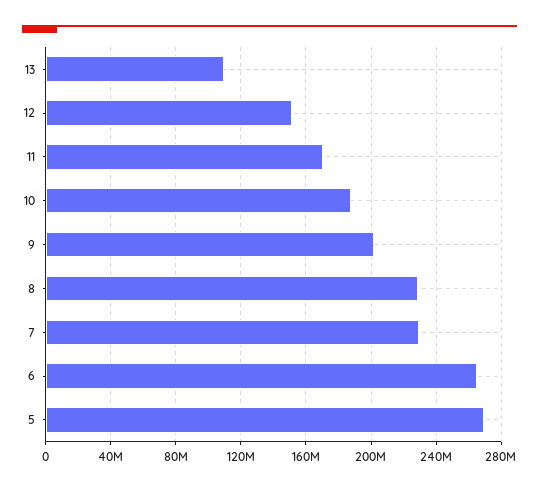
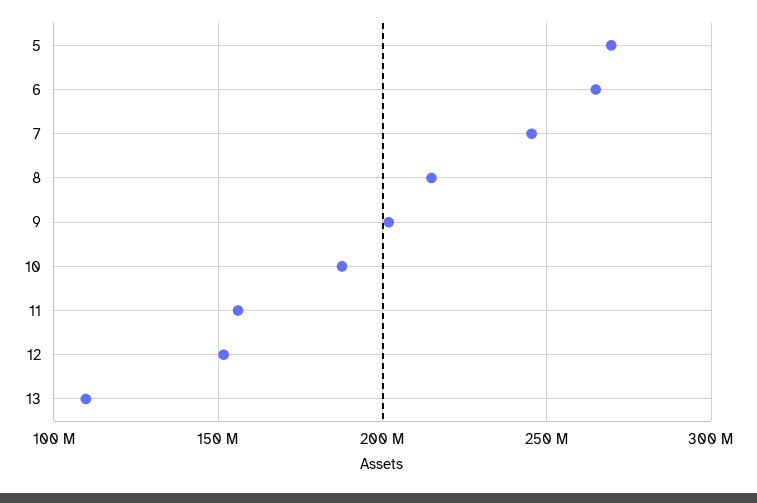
11: 170000000 -> 155000000
8: 230000000 -> 215000000
7: 230000000 -> 245000000

